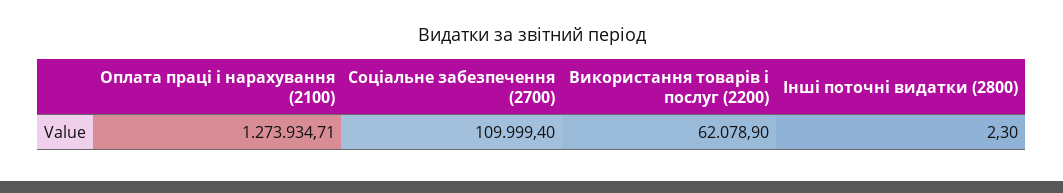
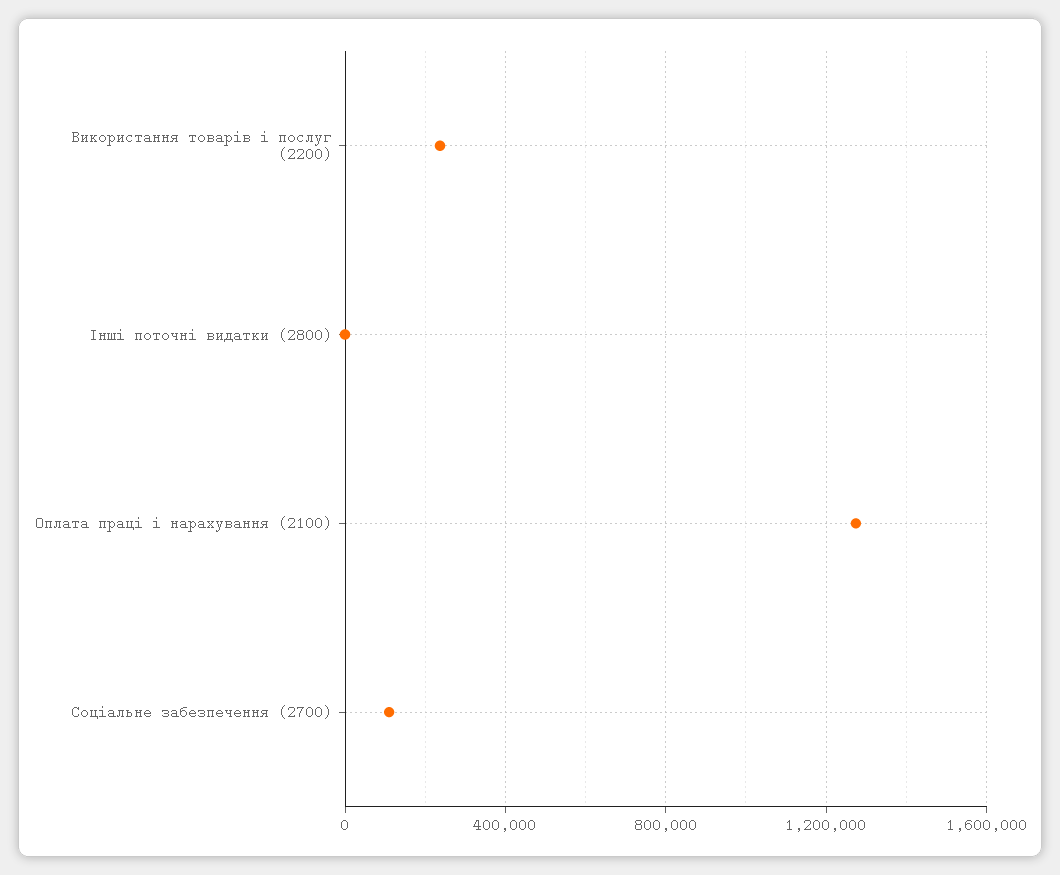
Використання товарів і послуг (2200): 62078.9 -> 250000

